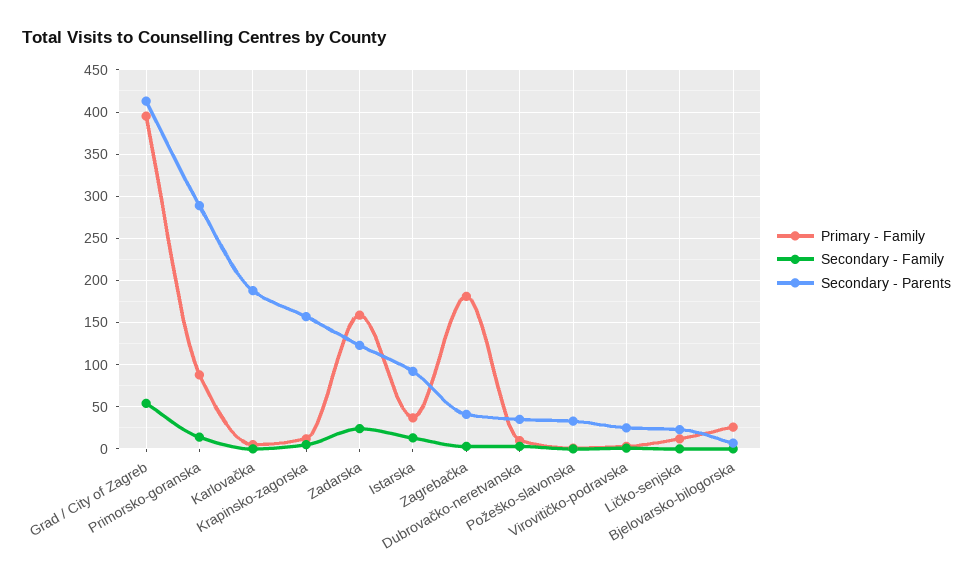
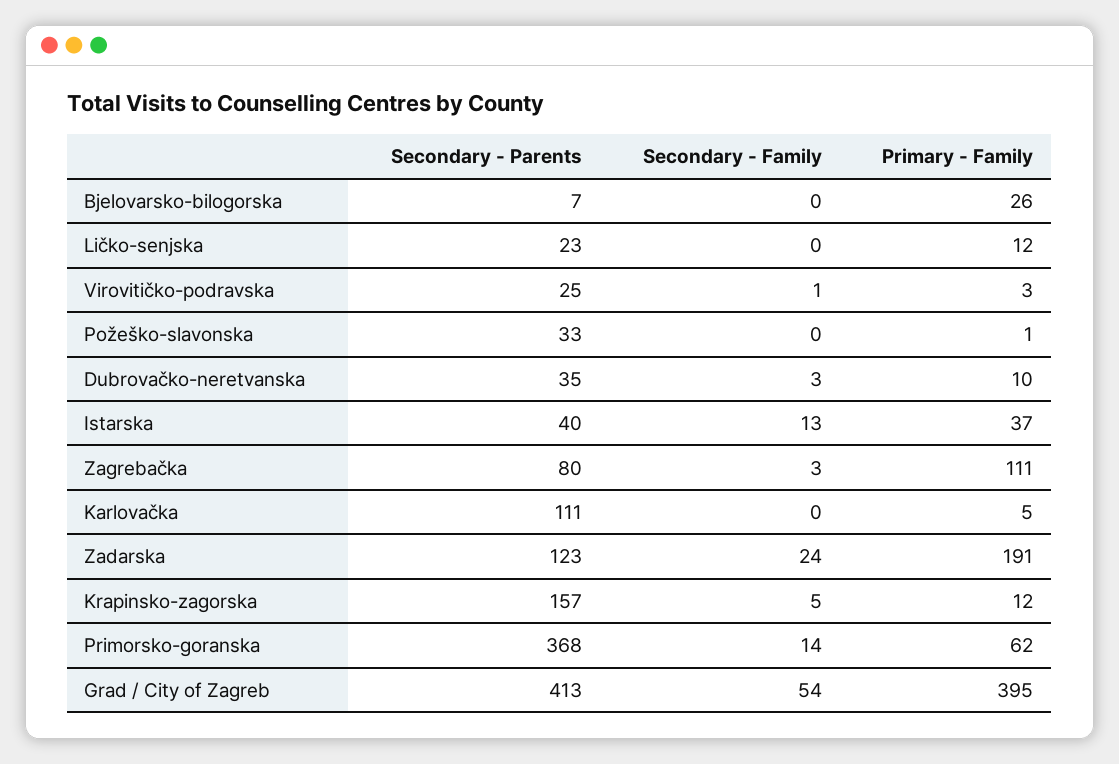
Primary - Family, Primorsko-goranska: 90 -> 62
Secondary - Parents, Primorsko-goranska: 290 -> 368
Secondary - Parents, Karlovačka: 190 -> 111
Primary - Family, Zadarska: 160 -> 191
Secondary - Parents, Istarska: 90 -> 40
Primary - Family, Zagrebačka: 180 -> 111
Secondary - Parents, Zagrebačka: 40 -> 80

